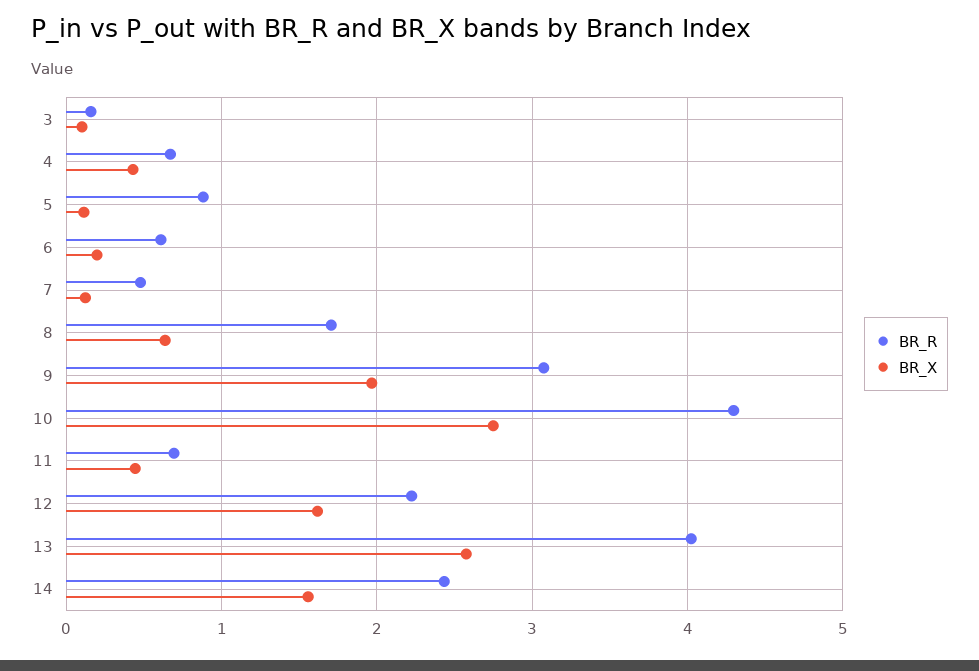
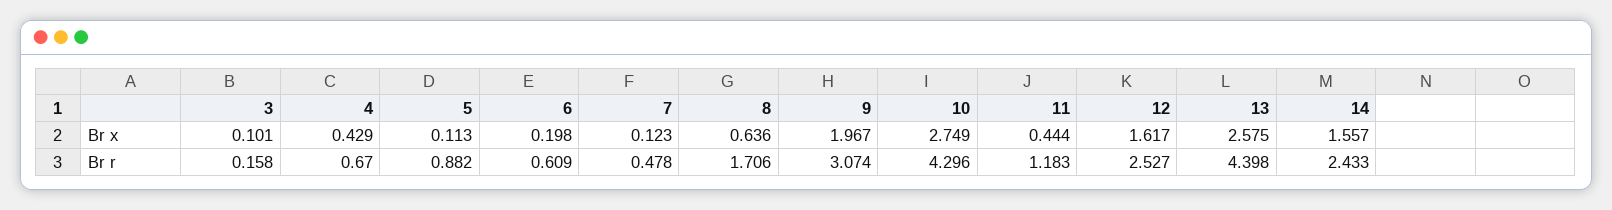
BR_R, 11: 0.7 -> 1.183
BR_R, 12: 2.2 -> 2.527
BR_R, 13: 4 -> 4.398

